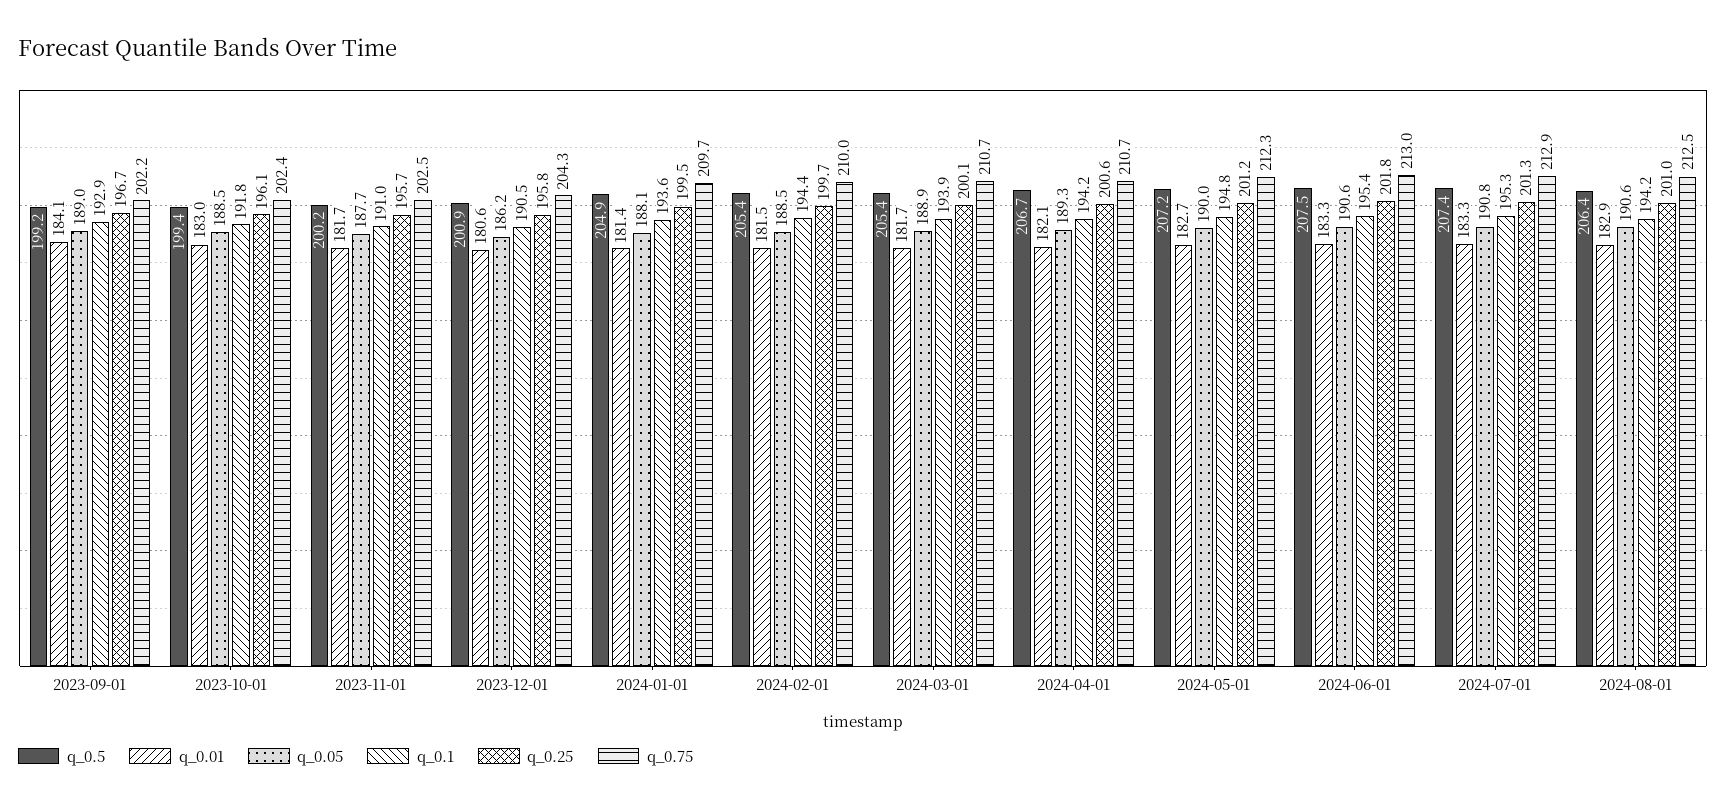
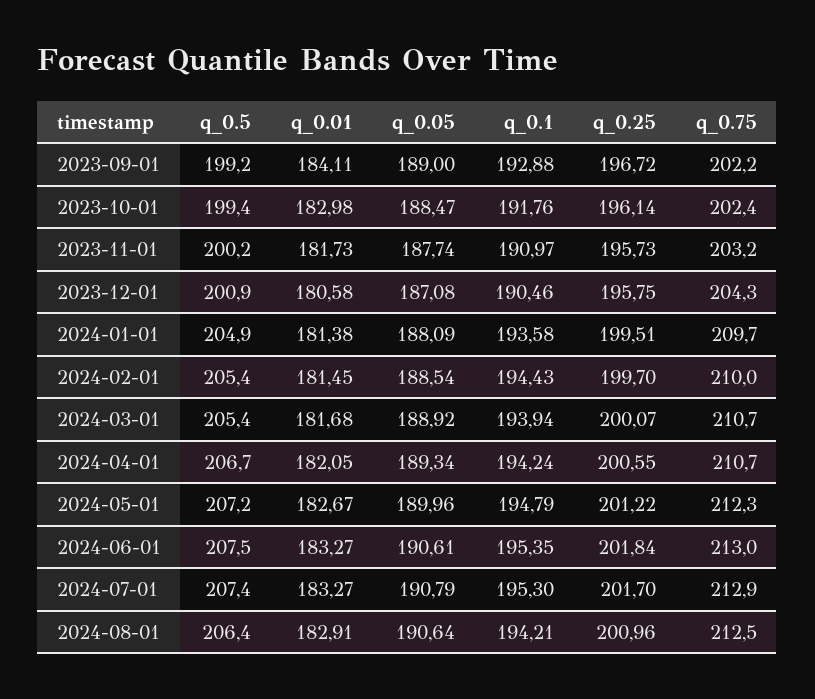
q_0.75, 2023-11-01: 202.5 -> 203.2
q_0.05, 2023-12-01: 186.2 -> 187.08
q_0.25, 2024-07-01: 201.3 -> 201.7

